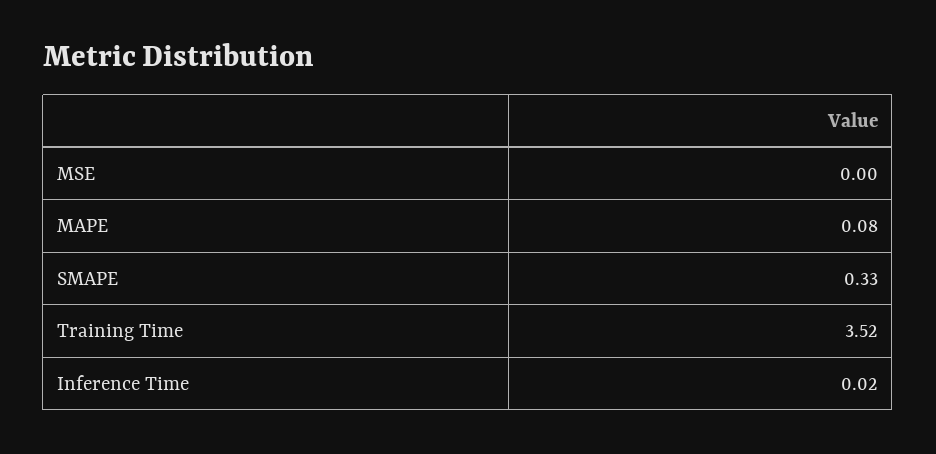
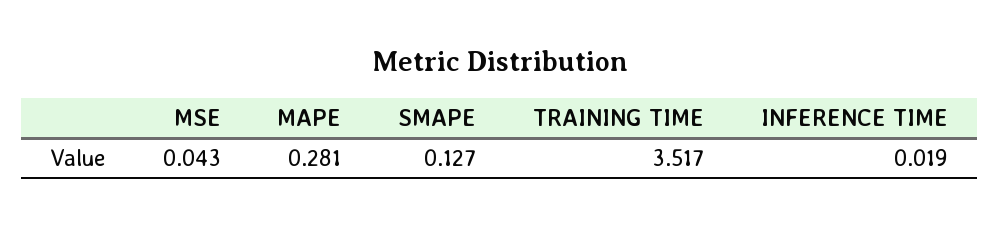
MSE: 0 -> 0.043
MAPE: 0.08 -> 0.281
SMAPE: 0.33 -> 0.127

